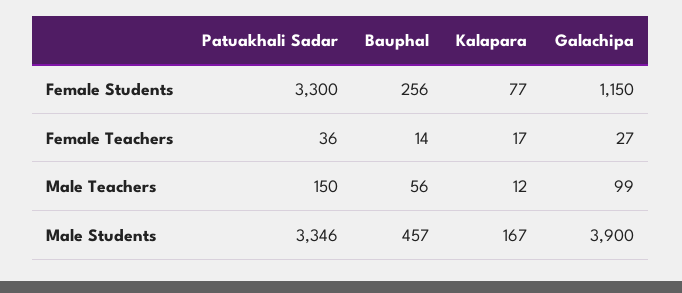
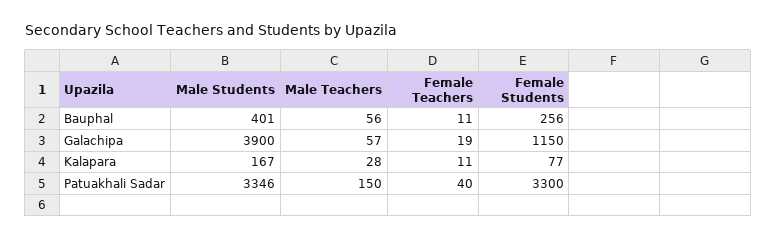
Patuakhali Sadar, Female Teachers: 36 -> 40
Bauphal, Female Teachers: 14 -> 11
Kalapara, Female Teachers: 17 -> 11
Galachipa, Female Teachers: 27 -> 19
Kalapara, Male Teachers: 12 -> 28
Galachipa, Male Teachers: 99 -> 57
Bauphal, Male Students: 457 -> 401

